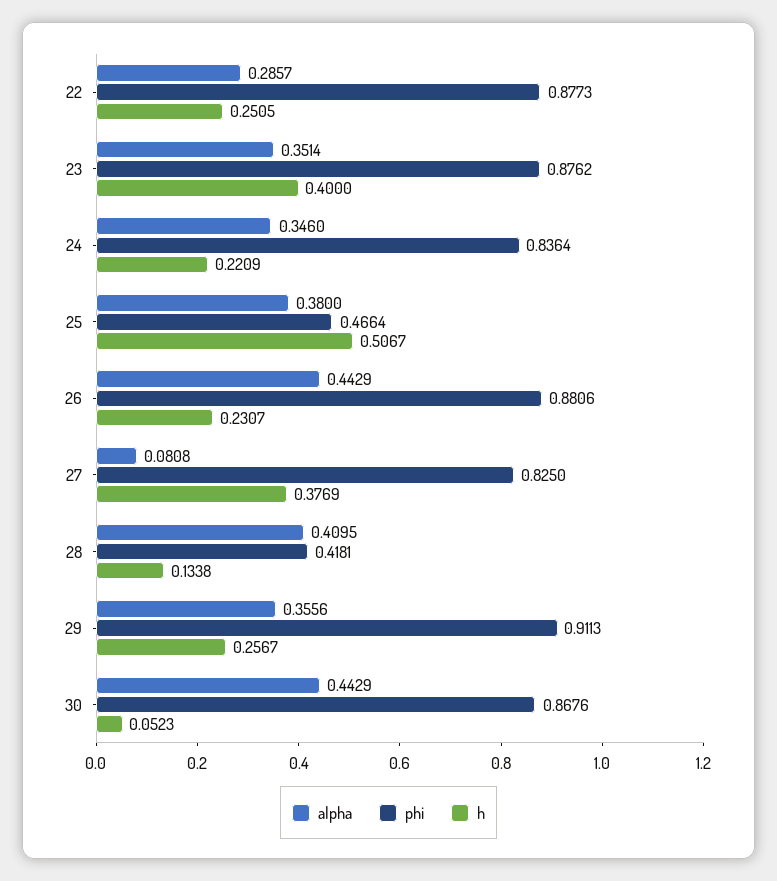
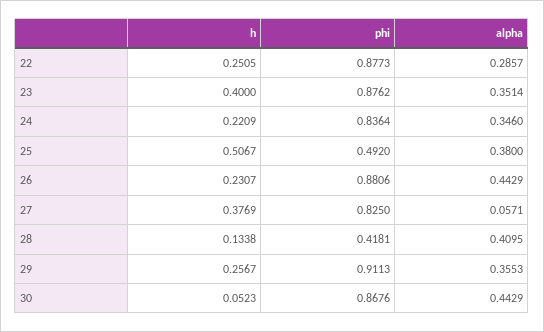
phi, 25: 0.4664 -> 0.492
alpha, 27: 0.0808 -> 0.0571
alpha, 29: 0.3556 -> 0.3553

